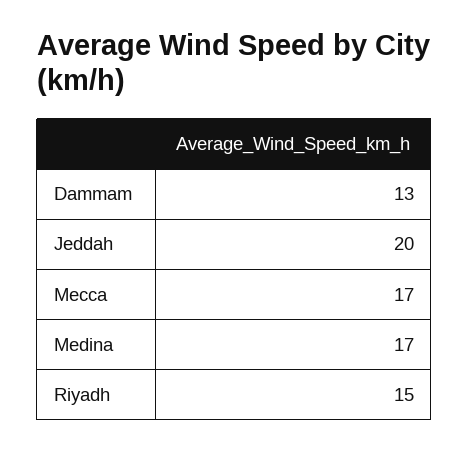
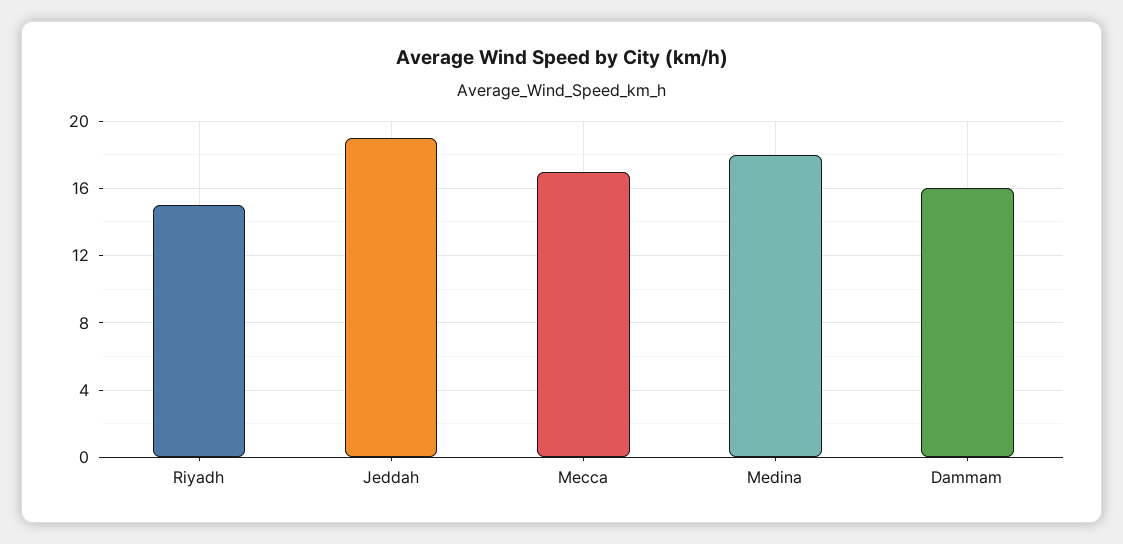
Dammam: 13 -> 16
Jeddah: 20 -> 19
Medina: 17 -> 18

